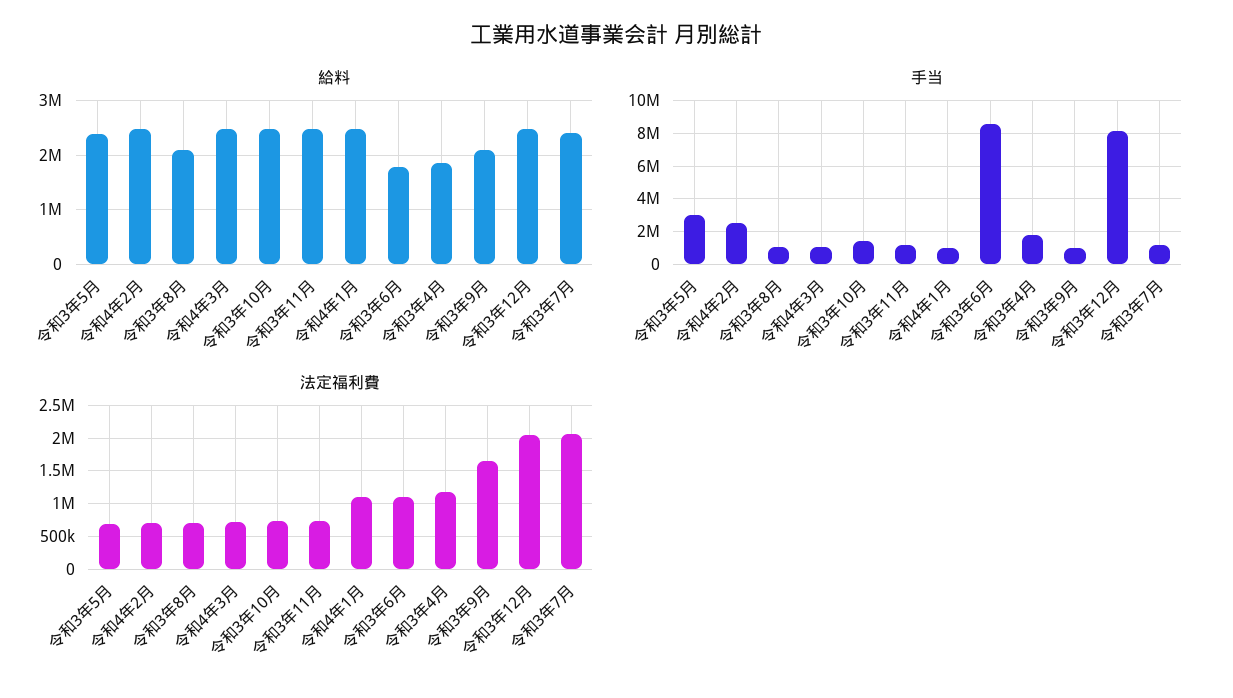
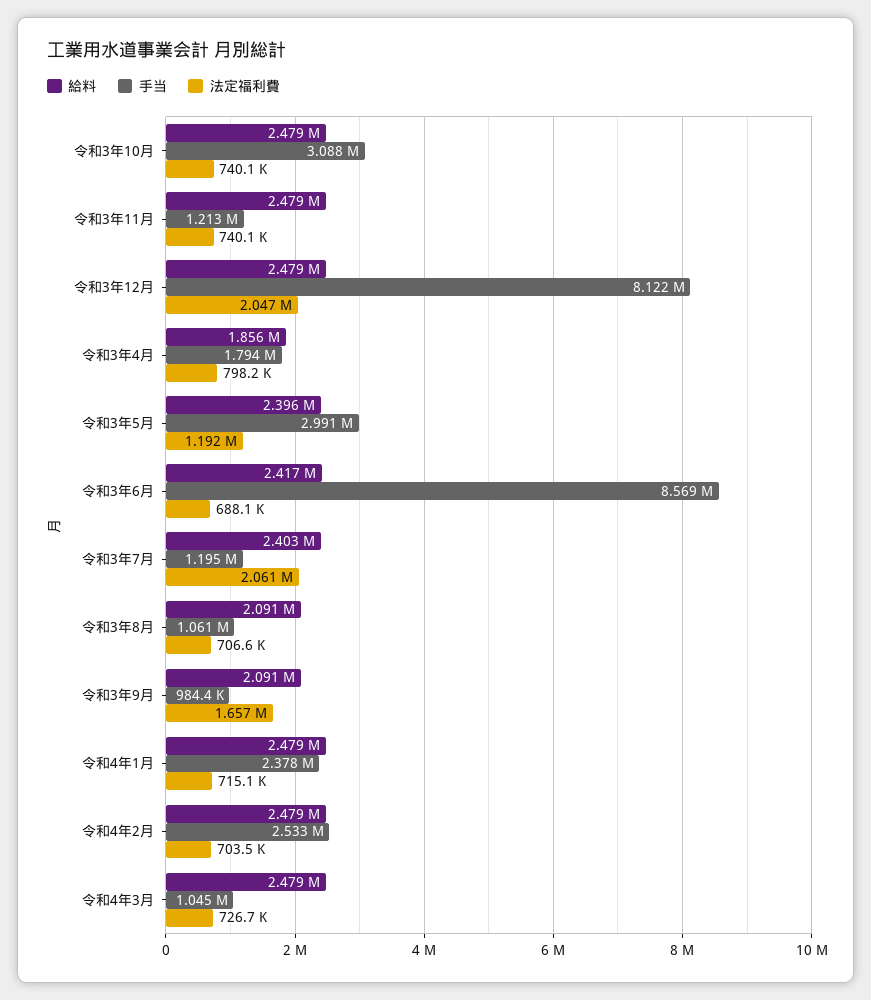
給料, 令和3年6月: 1800000 -> 2417000
手当, 令和3年10月: 1500000 -> 3088000
手当, 令和4年1月: 1000000 -> 2378000
法定福利費, 令和3年5月: 700000 -> 1192000
法定福利費, 令和4年1月: 1100000 -> 715100
法定福利費, 令和3年6月: 1100000 -> 688100
法定福利費, 令和3年4月: 1200000 -> 798200

